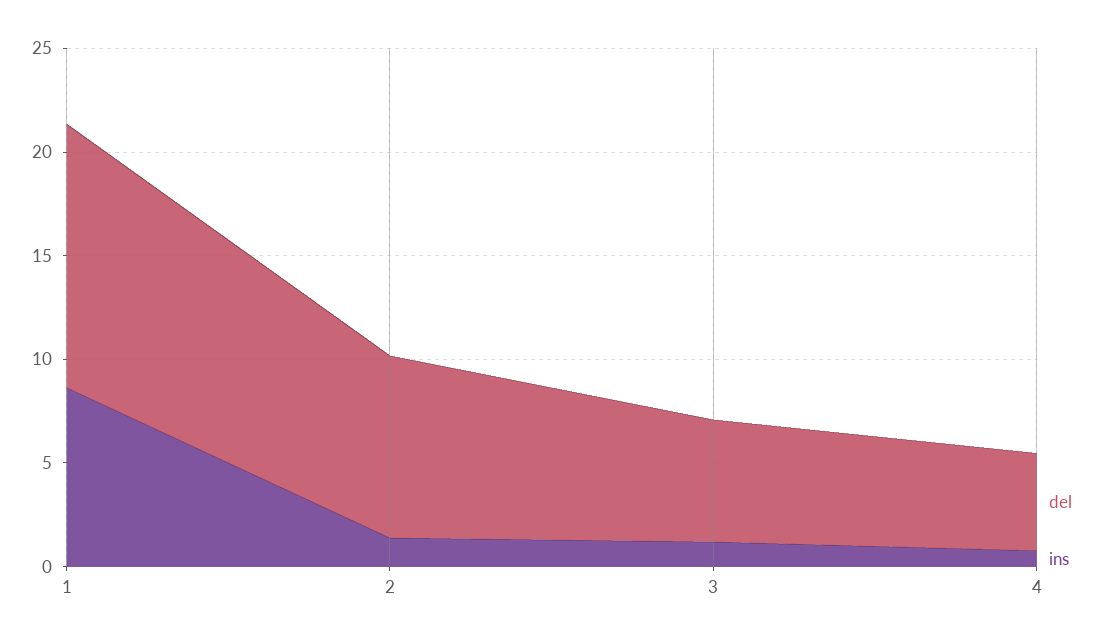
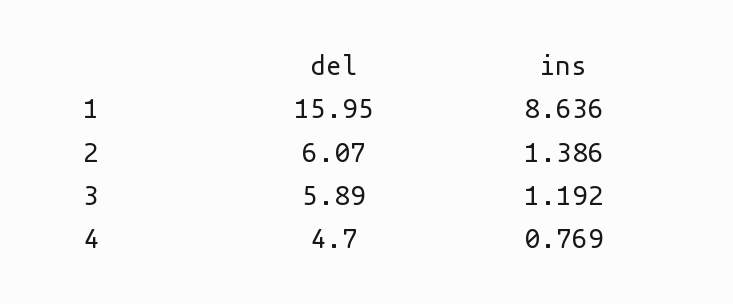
del, 1: 13 -> 15.95
del, 2: 9 -> 6.07

